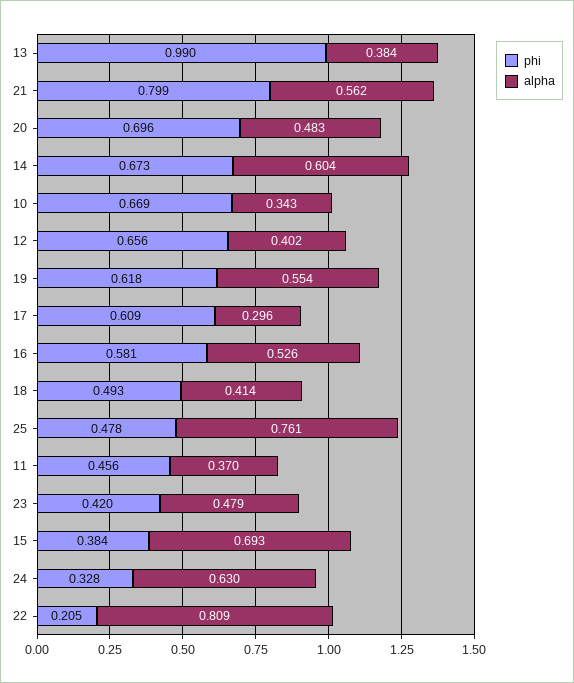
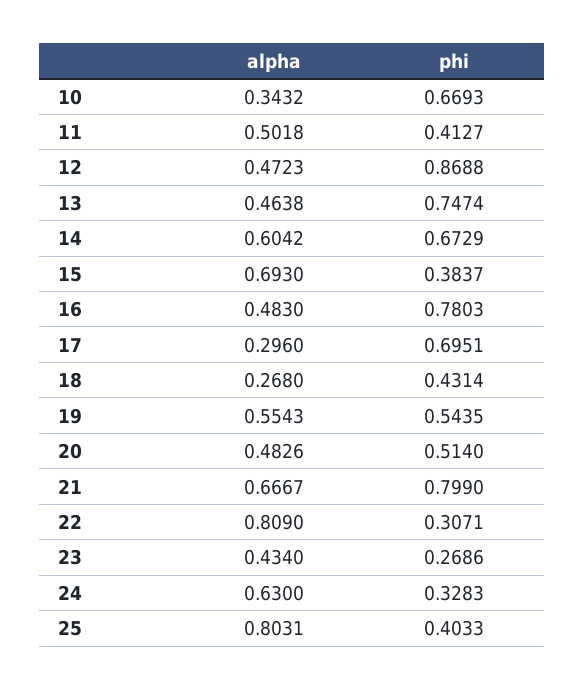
phi, 13: 0.99 -> 0.7474
alpha, 13: 0.384 -> 0.4638
alpha, 21: 0.562 -> 0.6667
phi, 20: 0.696 -> 0.514
phi, 12: 0.656 -> 0.8688
alpha, 12: 0.402 -> 0.4723
phi, 19: 0.618 -> 0.5435
phi, 17: 0.609 -> 0.6951
phi, 16: 0.581 -> 0.7803
alpha, 16: 0.526 -> 0.483
phi, 18: 0.493 -> 0.4314
alpha, 18: 0.414 -> 0.268
phi, 25: 0.478 -> 0.4033
alpha, 25: 0.761 -> 0.8031
phi, 11: 0.456 -> 0.4127
alpha, 11: 0.37 -> 0.5018
phi, 23: 0.42 -> 0.2686
alpha, 23: 0.479 -> 0.434
phi, 22: 0.205 -> 0.3071

